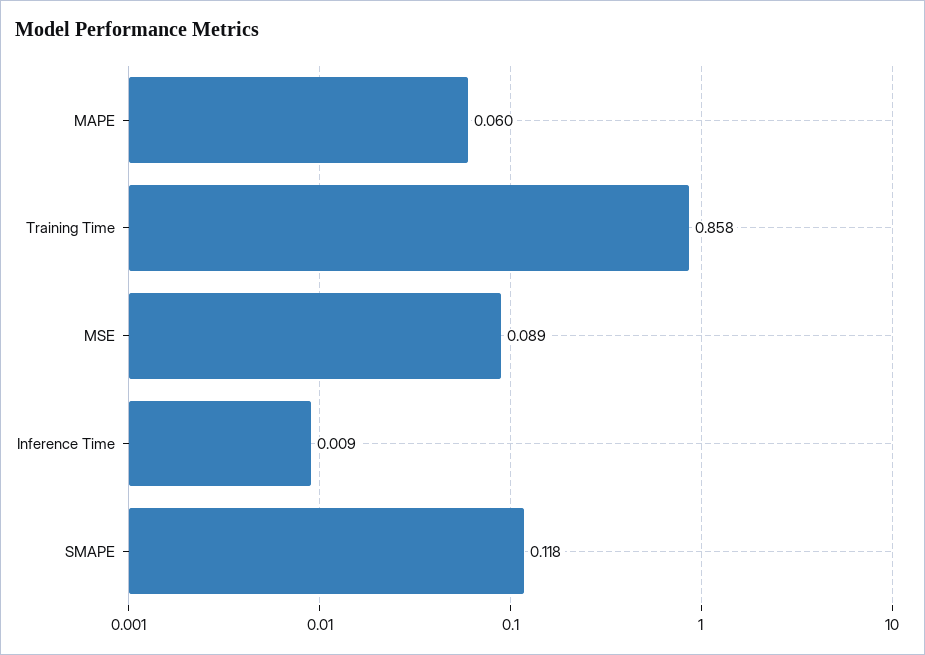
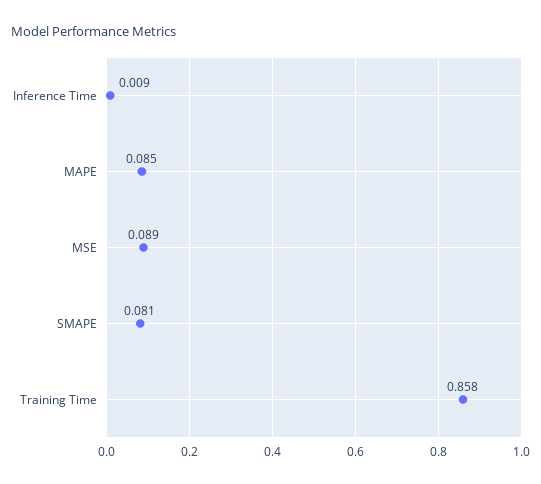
MAPE: 0.06 -> 0.085
SMAPE: 0.118 -> 0.081

